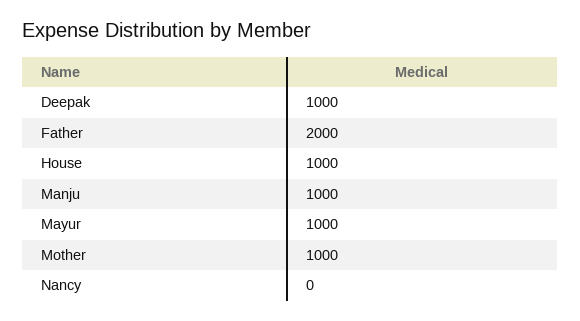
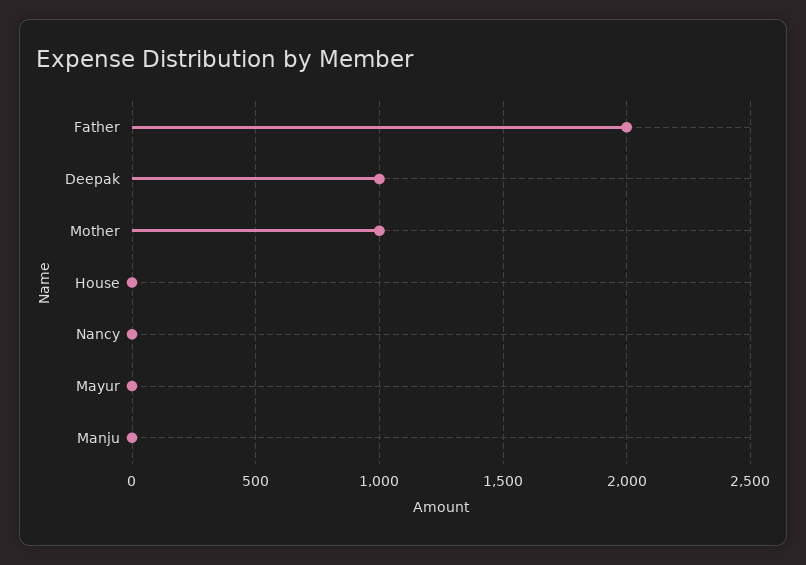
House: 1000 -> 0
Manju: 1000 -> 0
Mayur: 1000 -> 0

